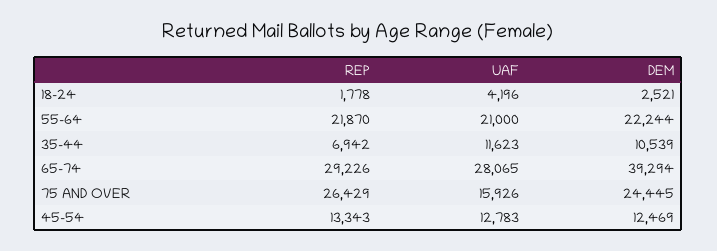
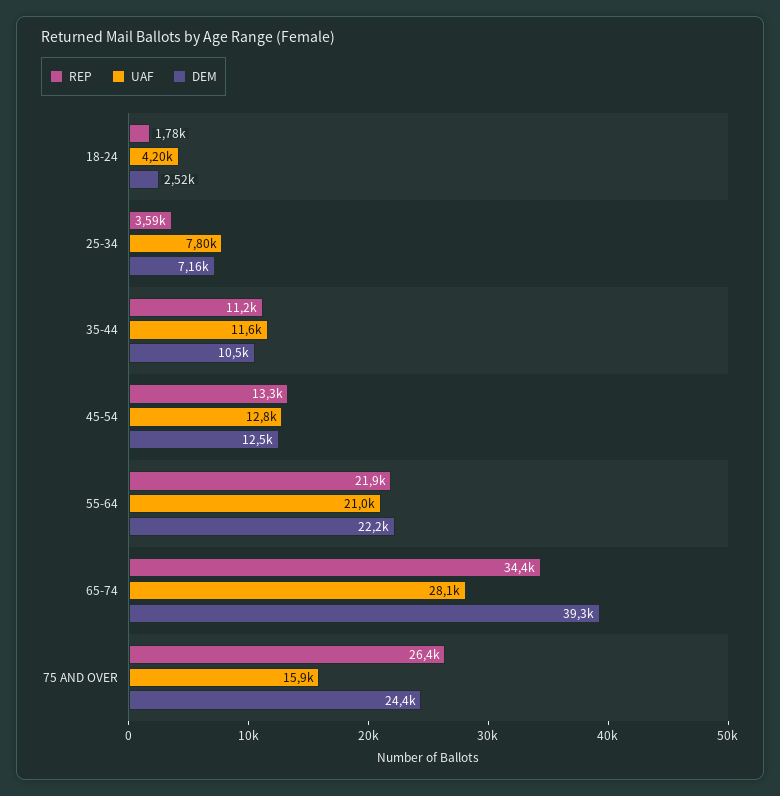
REP, 35-44: 6942 -> 11200
REP, 65-74: 29226 -> 34400
REP, 25-34: none -> 3590
UAF, 25-34: none -> 7800
DEM, 25-34: none -> 7160

